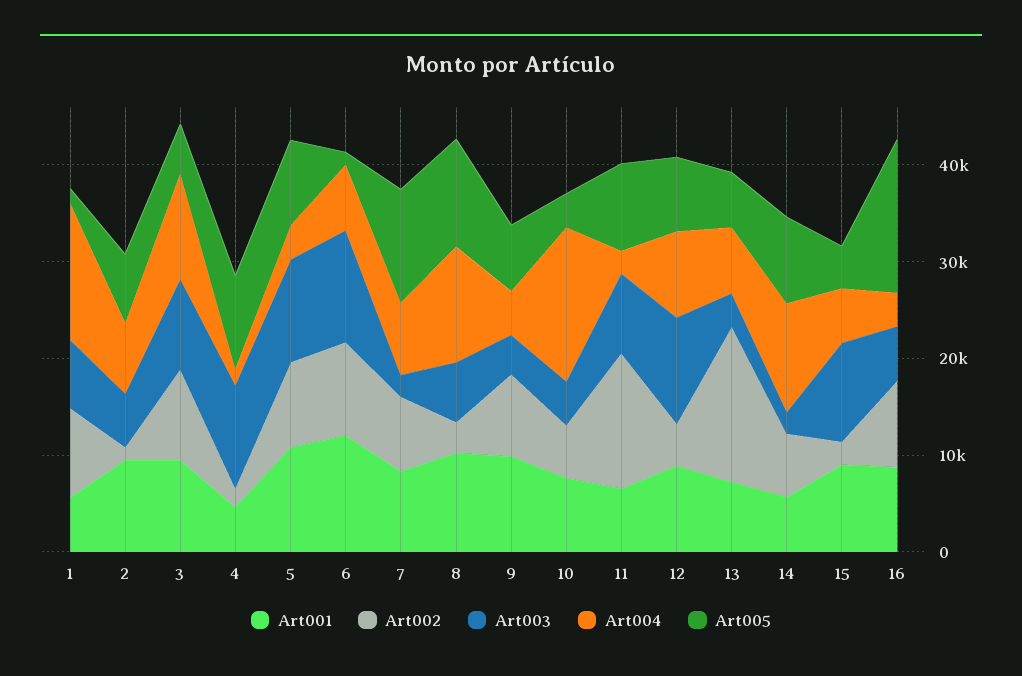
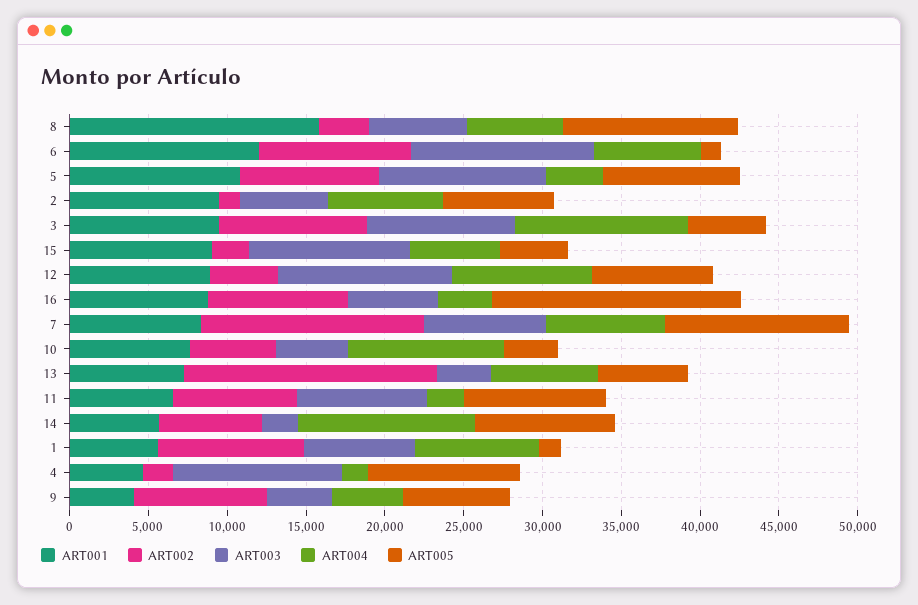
Art004, 1: 14000 -> 8000
Art002, 7: 8000 -> 14000
Art003, 7: 2000 -> 8000
Art001, 8: 10000 -> 16000
Art004, 8: 12000 -> 6000
Art001, 9: 10000 -> 4000
Art004, 10: 16000 -> 10000
Art002, 11: 14000 -> 8000

